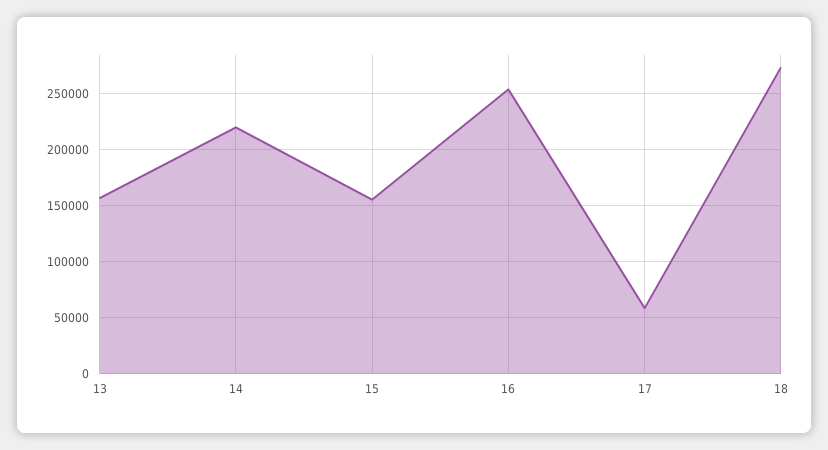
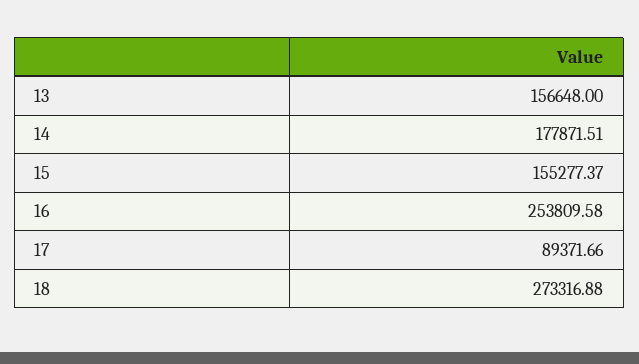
14: 220000 -> 177871.51
17: 60000 -> 89371.66

